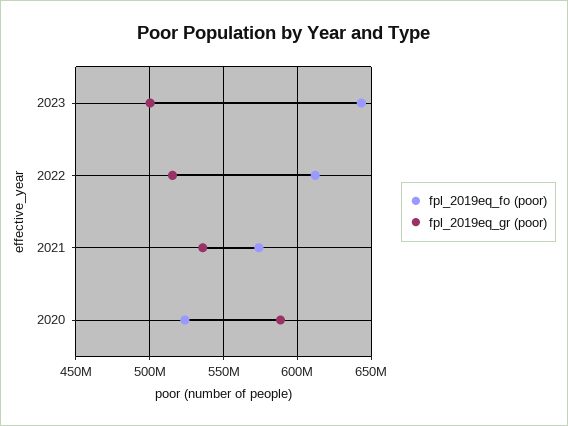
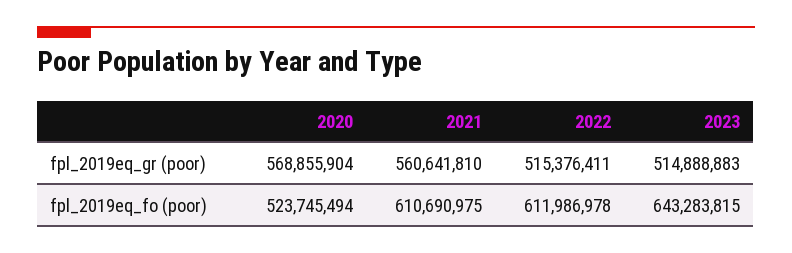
fpl_2019eq_gr (poor), 2023: 500000000 -> 514888883
fpl_2019eq_fo (poor), 2021: 575000000 -> 610690975
fpl_2019eq_gr (poor), 2021: 535000000 -> 560641810
fpl_2019eq_gr (poor), 2020: 590000000 -> 568855904

